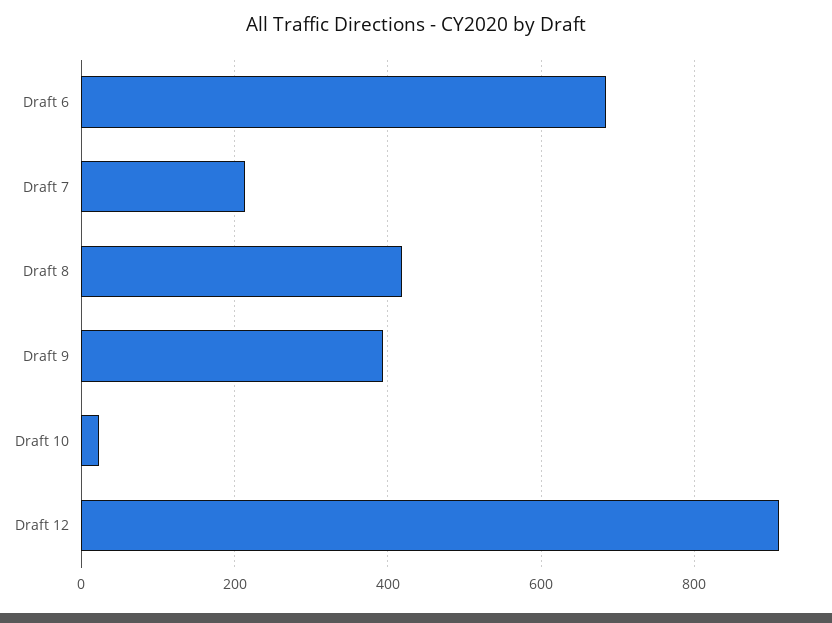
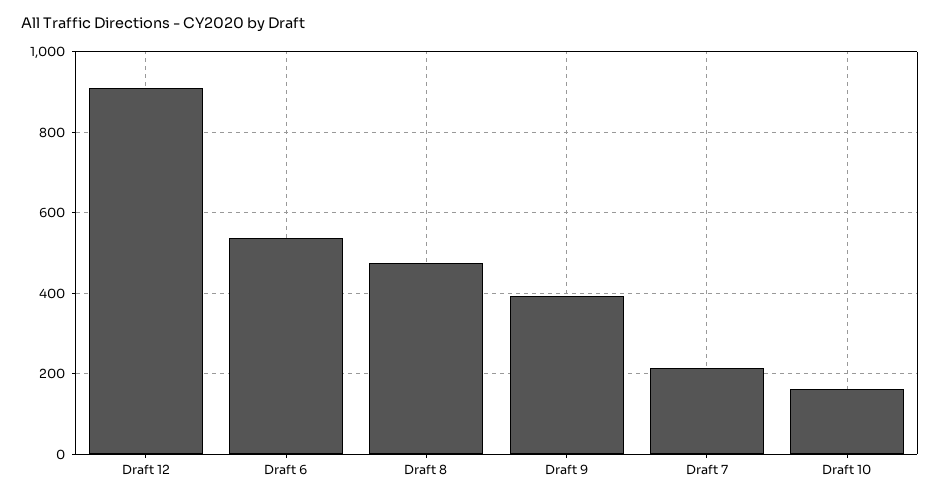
Draft 6: 680 -> 540
Draft 8: 420 -> 480
Draft 10: 20 -> 160

